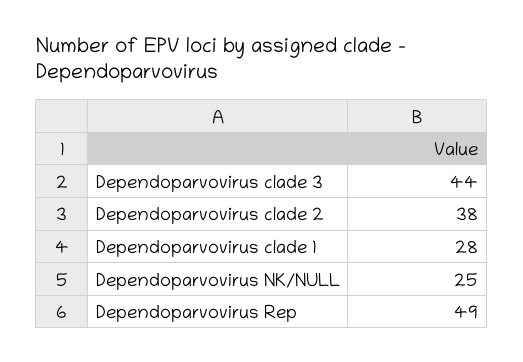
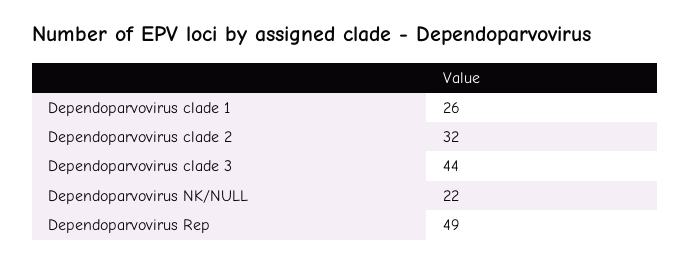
Dependoparvovirus clade 2: 38 -> 32
Dependoparvovirus clade 1: 28 -> 26
Dependoparvovirus NK/NULL: 25 -> 22

